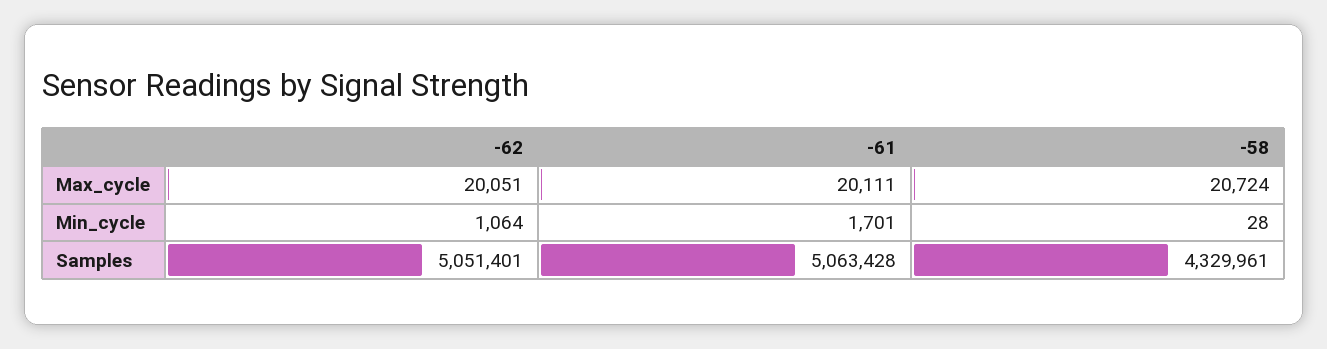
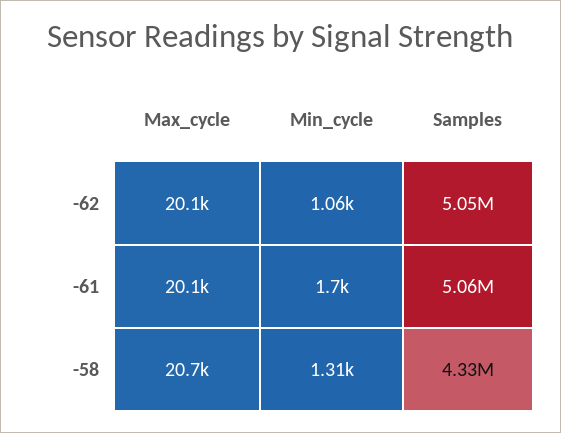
-58, Min_cycle: 28 -> 1310

